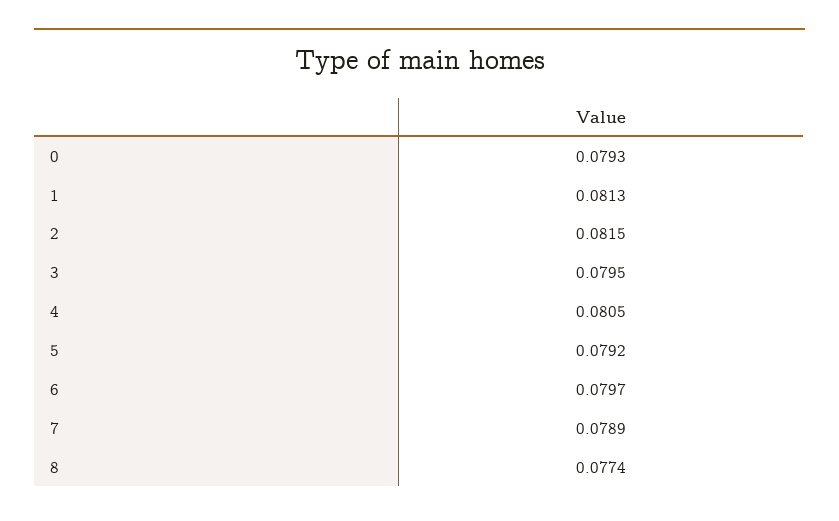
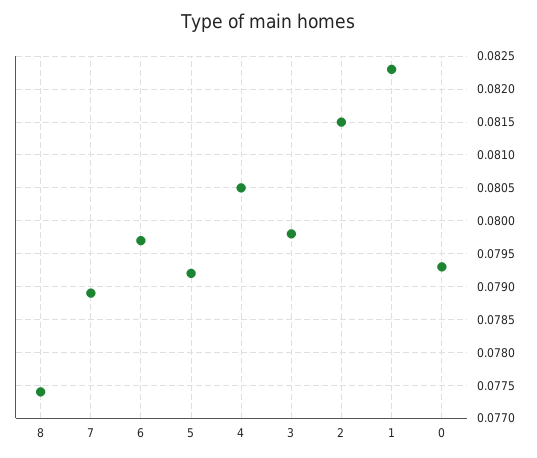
1: 0.0813 -> 0.0823
3: 0.0795 -> 0.0798

